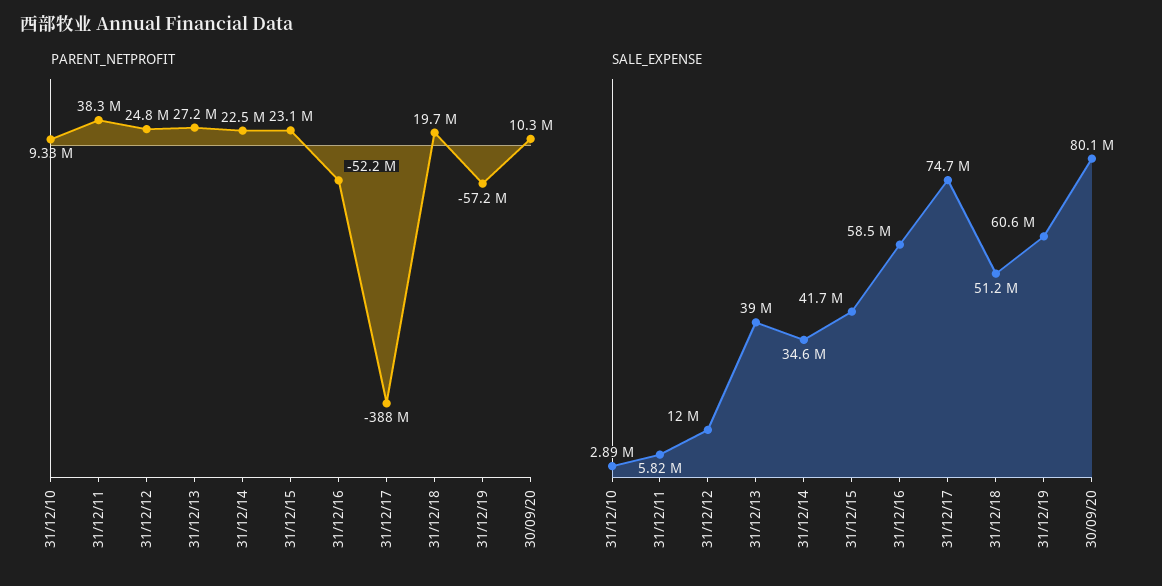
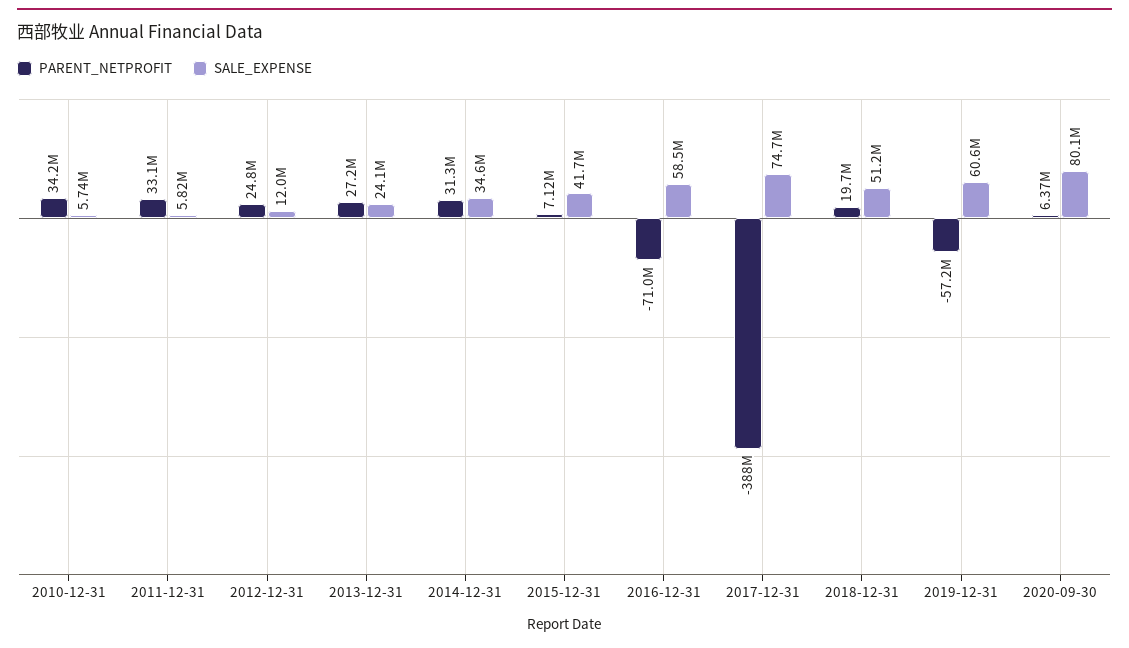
PARENT_NETPROFIT, 31/12/10: 9330000 -> 34200000
PARENT_NETPROFIT, 31/12/11: 38300000 -> 33100000
PARENT_NETPROFIT, 31/12/14: 22500000 -> 31300000
PARENT_NETPROFIT, 31/12/15: 23100000 -> 7120000
PARENT_NETPROFIT, 31/12/16: -52200000 -> -71000000
PARENT_NETPROFIT, 30/09/20: 10300000 -> 6370000
SALE_EXPENSE, 31/12/10: 2890000 -> 5740000
SALE_EXPENSE, 31/12/13: 39000000 -> 24100000

